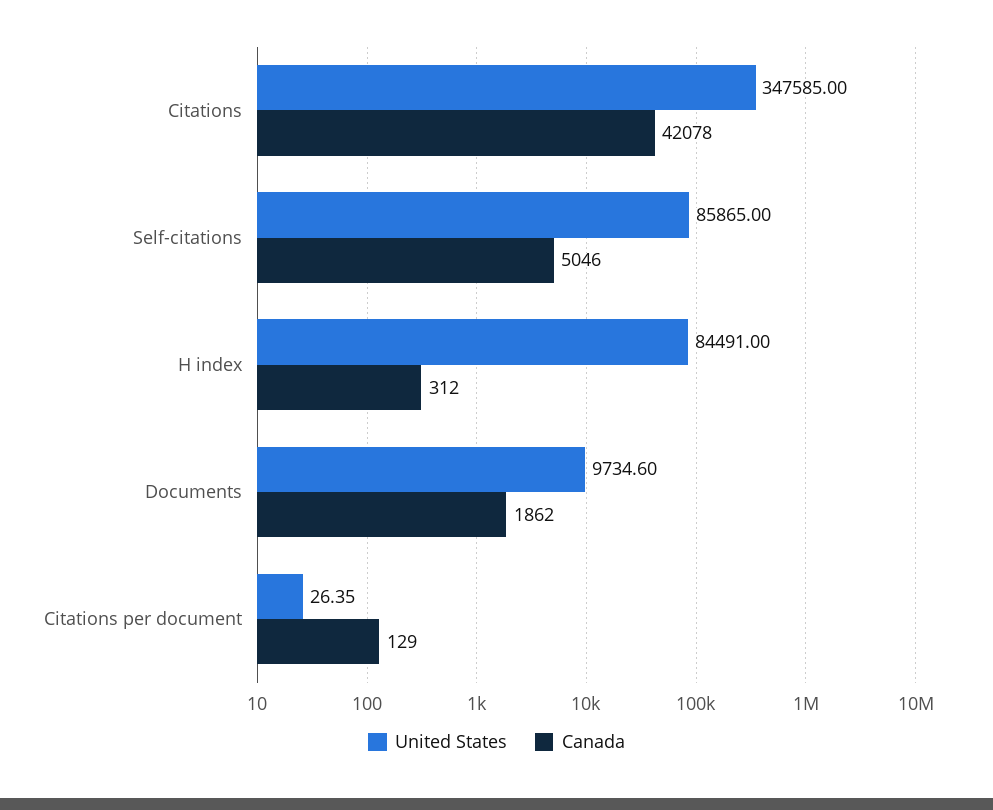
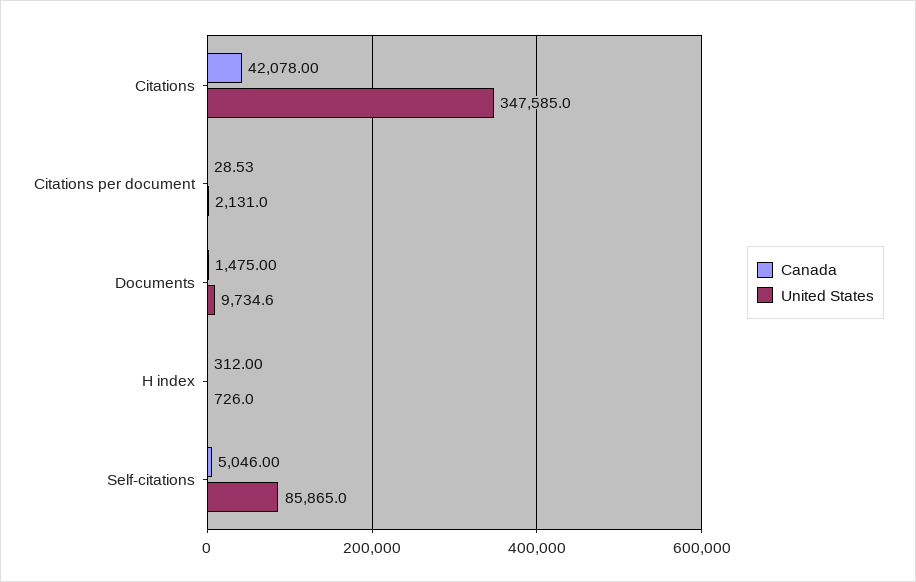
United States, H index: 84491 -> 726
Canada, Documents: 1862 -> 1475
United States, Citations per document: 26.35 -> 2131
Canada, Citations per document: 129 -> 28.53

